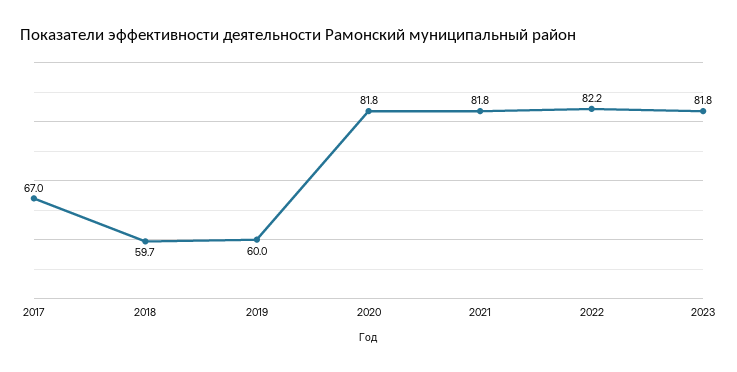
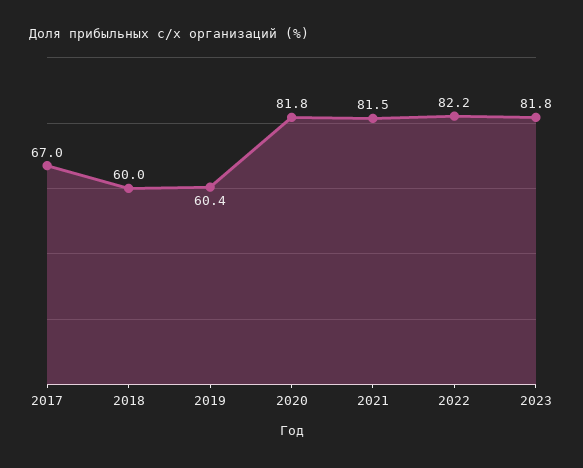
2018: 59.7 -> 60
2019: 60 -> 60.4
2021: 81.8 -> 81.5

